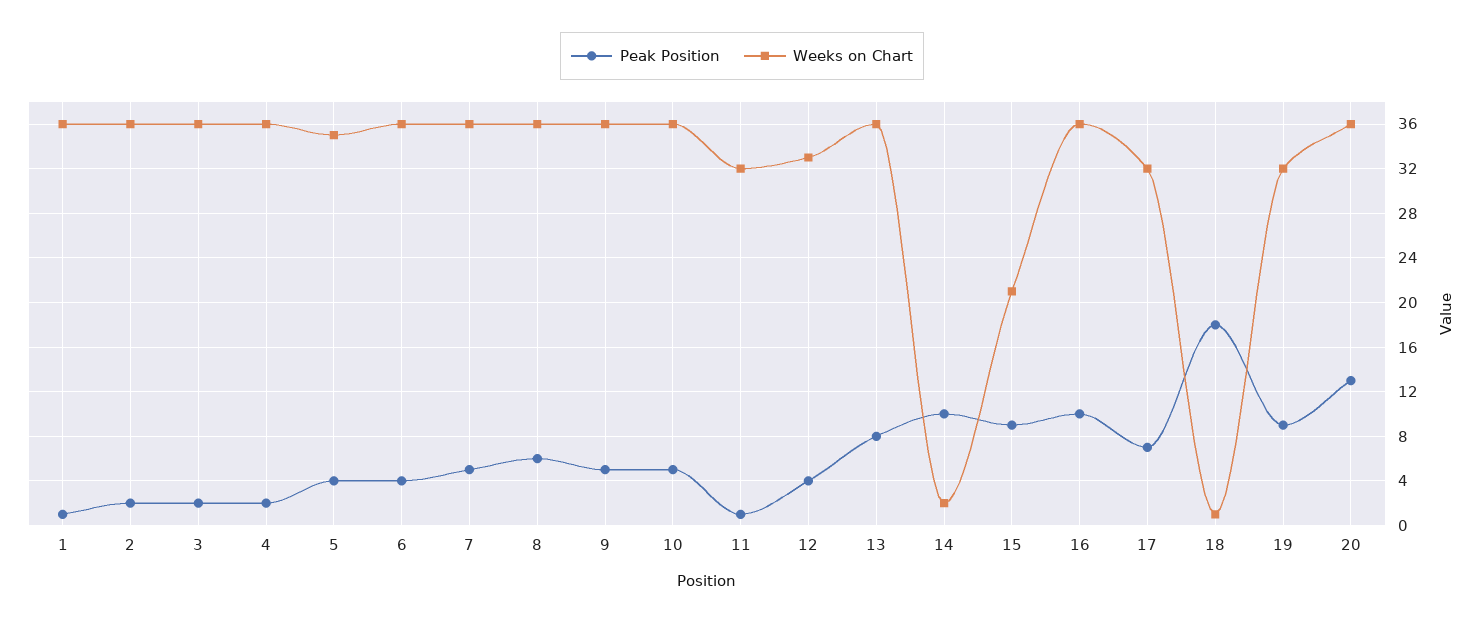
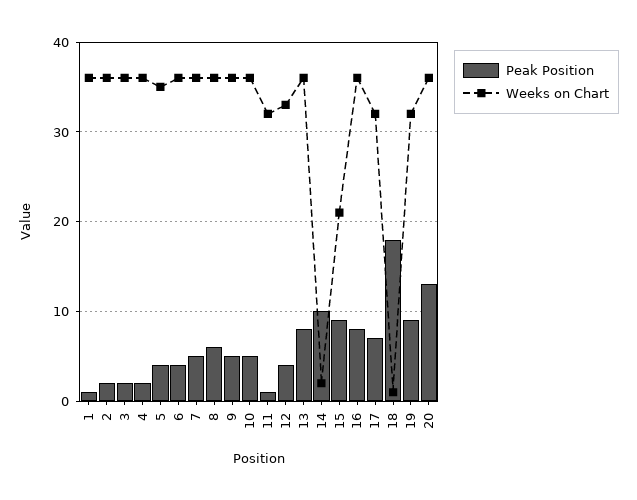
Peak Position, 16: 10 -> 8

